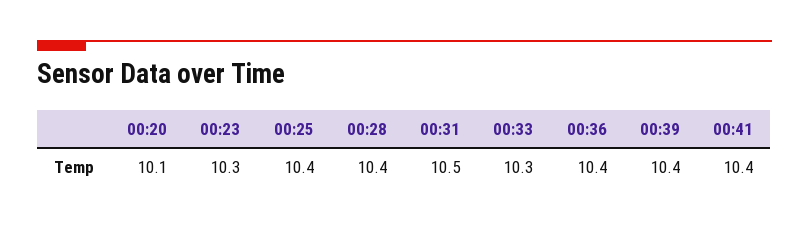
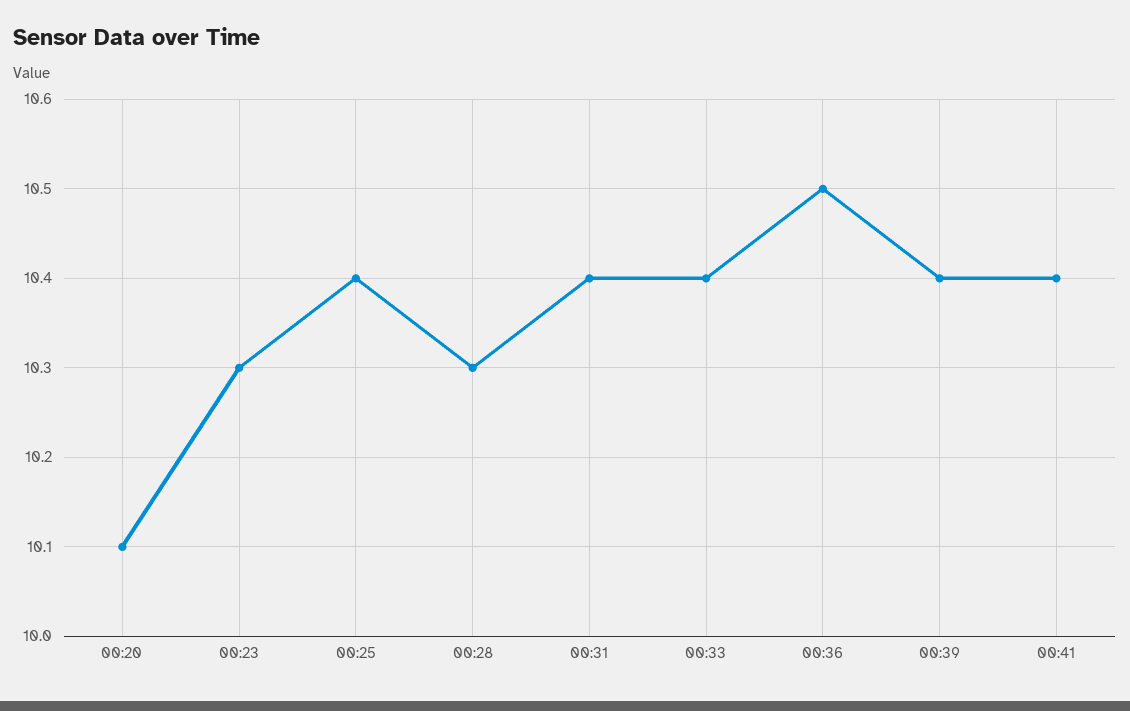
00:28: 10.4 -> 10.3
00:31: 10.5 -> 10.4
00:33: 10.3 -> 10.4
00:36: 10.4 -> 10.5

